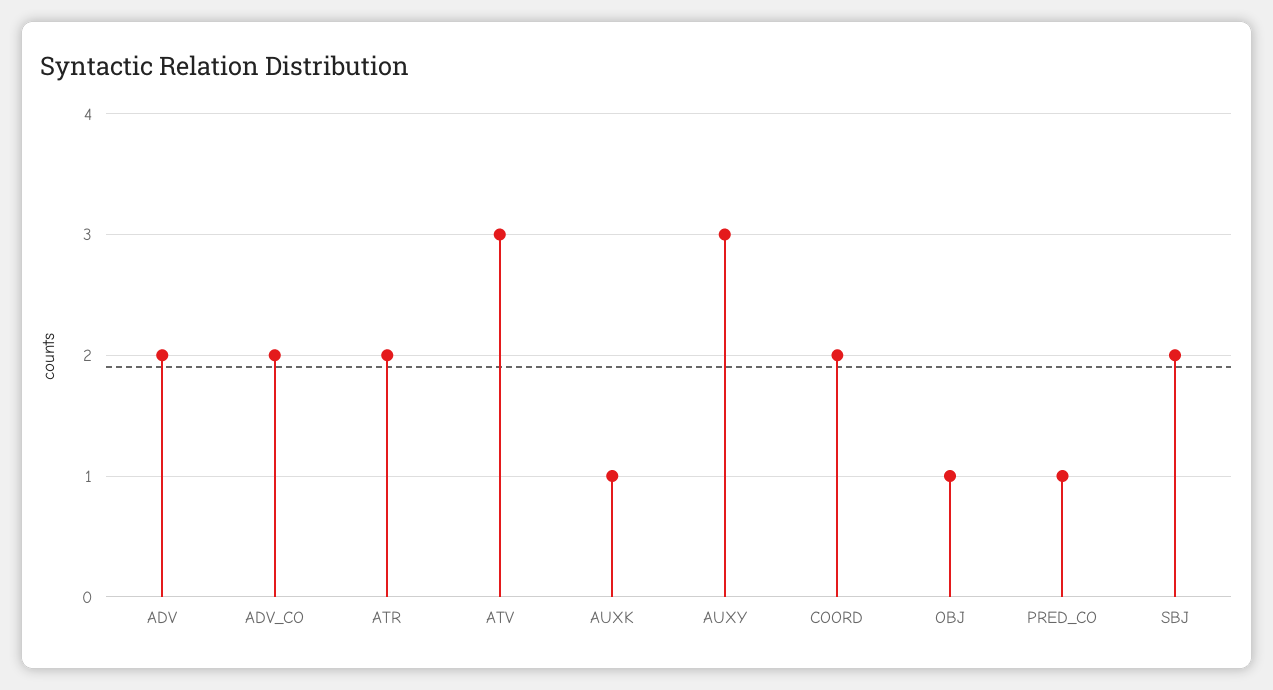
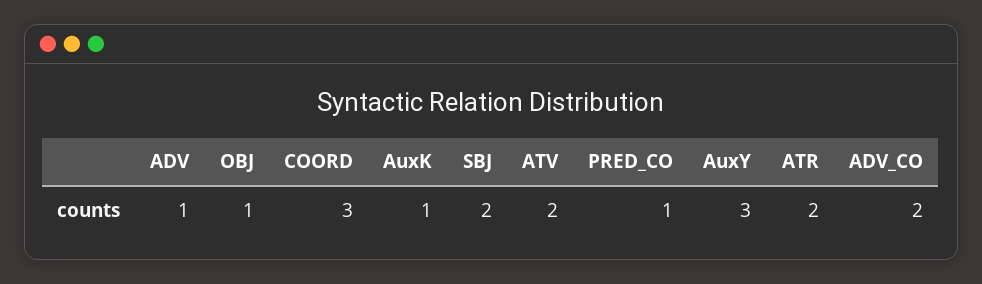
ADV: 2 -> 1
ATV: 3 -> 2
COORD: 2 -> 3

